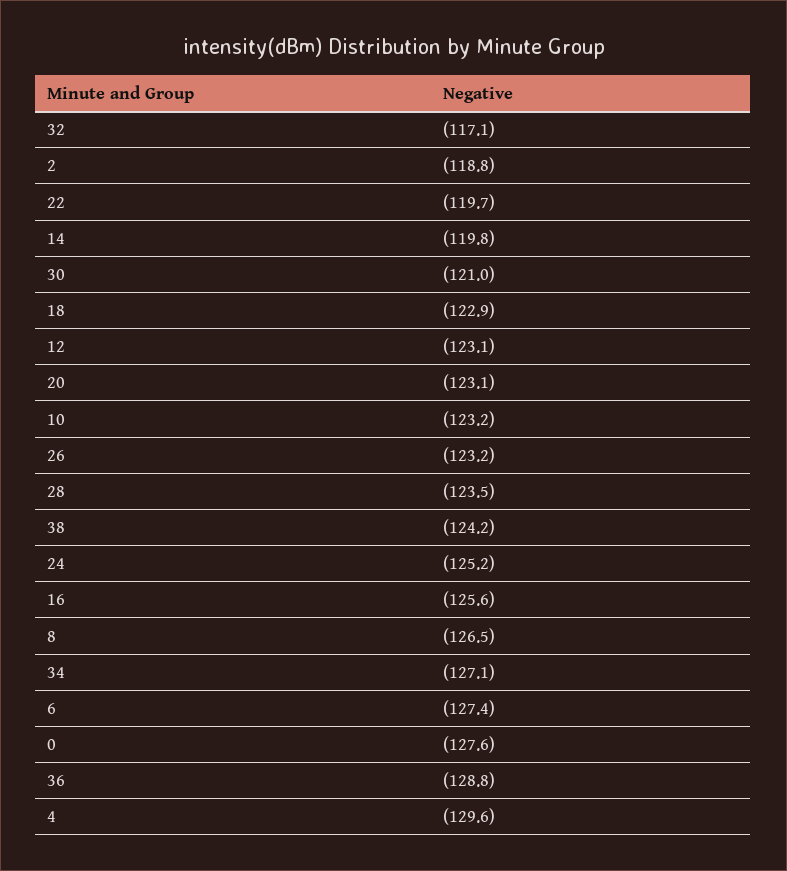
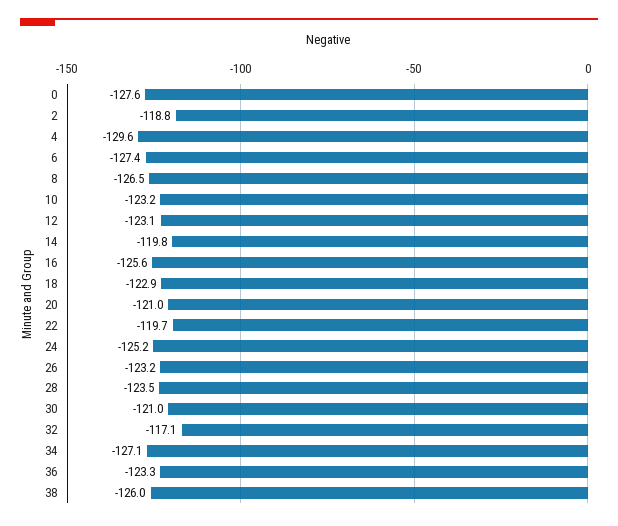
20: -123.1 -> -121
38: -124.2 -> -126
36: -128.8 -> -123.3

